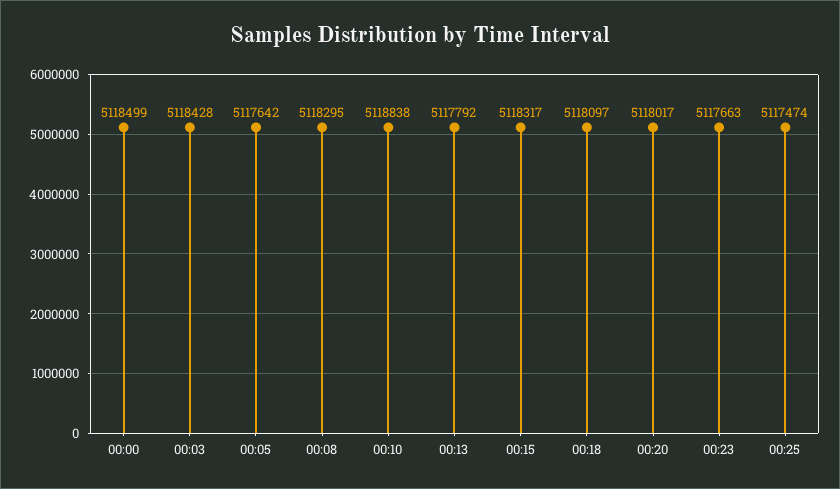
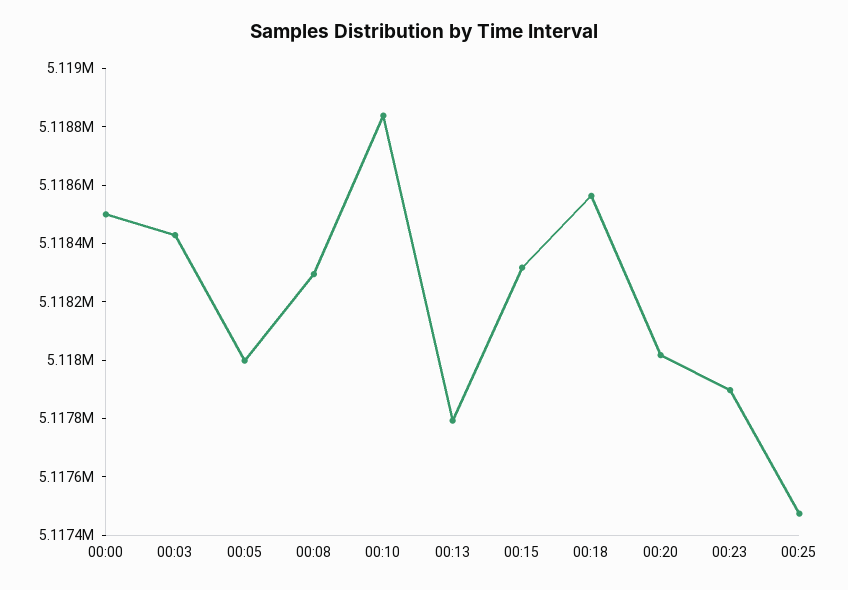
00:05: 5117642 -> 5118000
00:18: 5118097 -> 5118550
00:23: 5117663 -> 5117900

